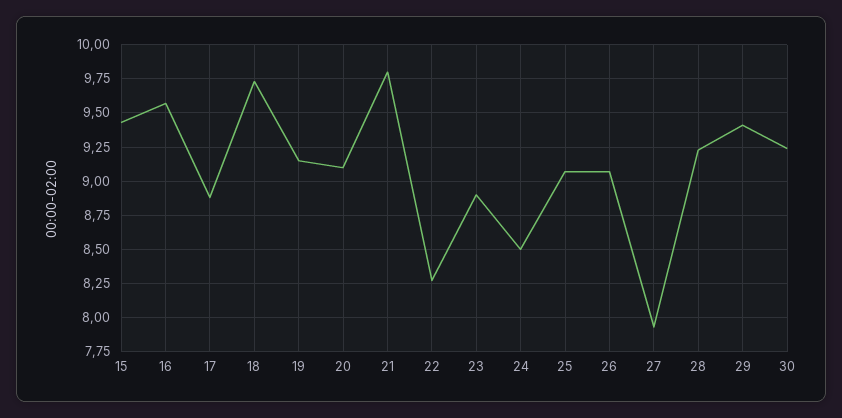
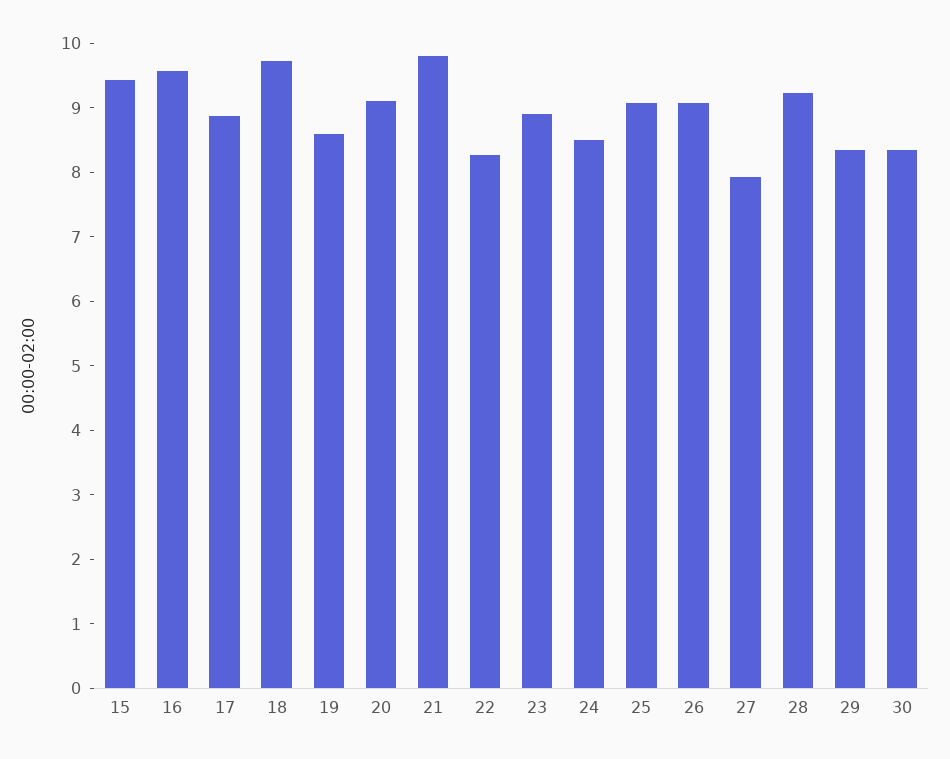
19: 9.15 -> 8.6
29: 9.4 -> 8.4
30: 9.25 -> 8.4

